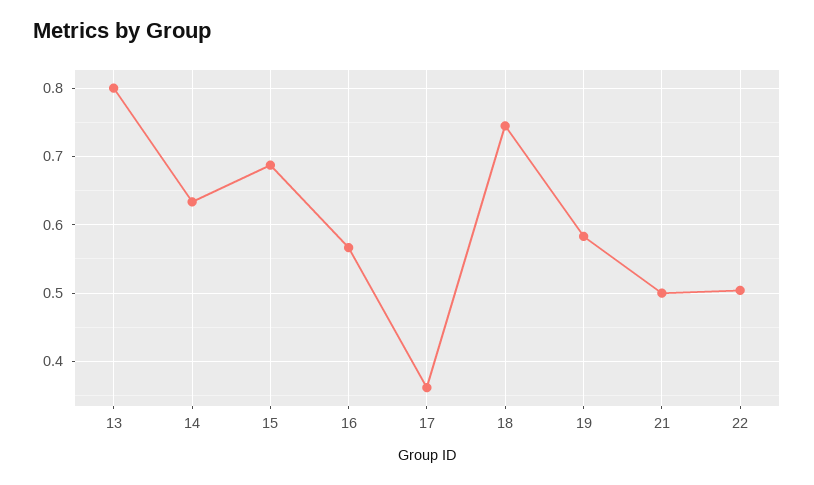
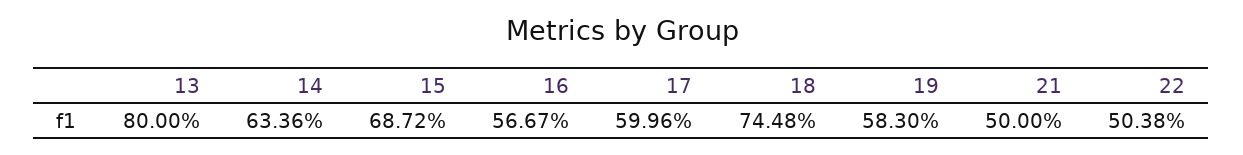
17: 0.36 -> 0.5996

